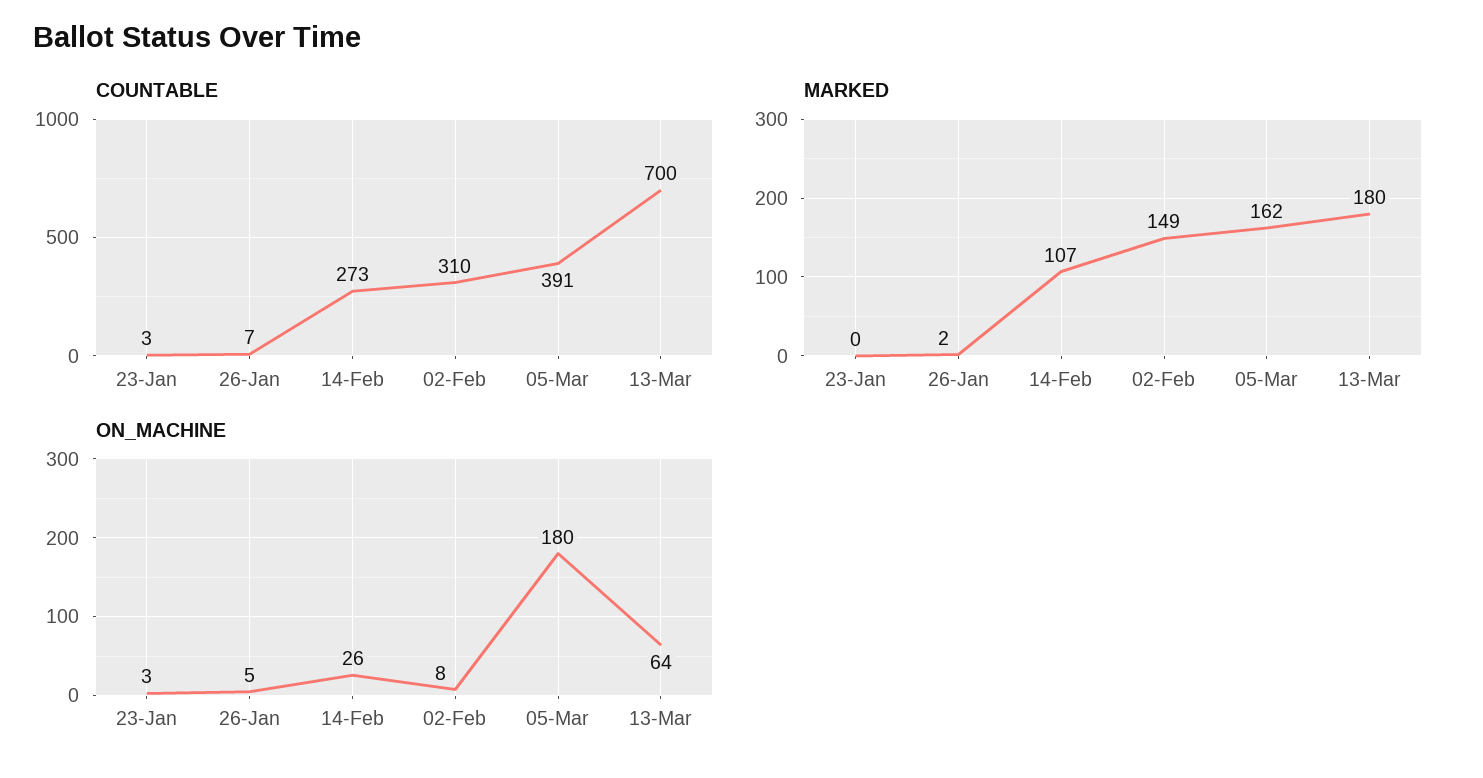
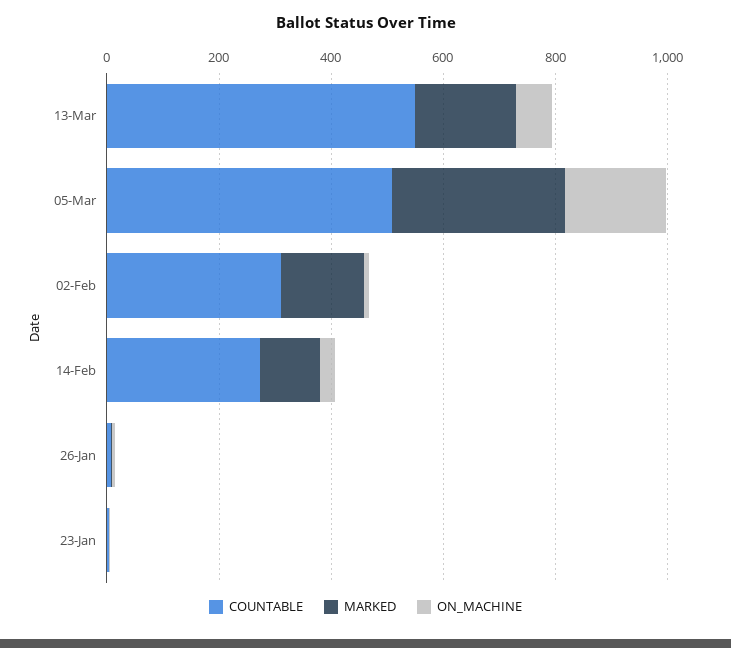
COUNTABLE, 05-Mar: 391 -> 500
COUNTABLE, 13-Mar: 700 -> 550
MARKED, 05-Mar: 162 -> 300

